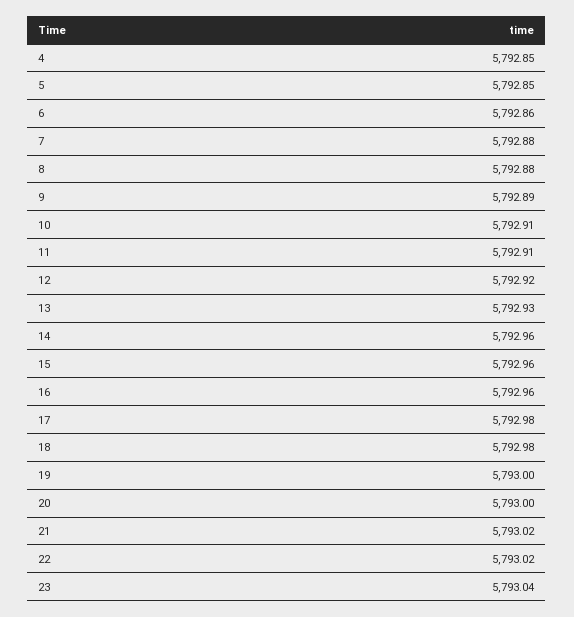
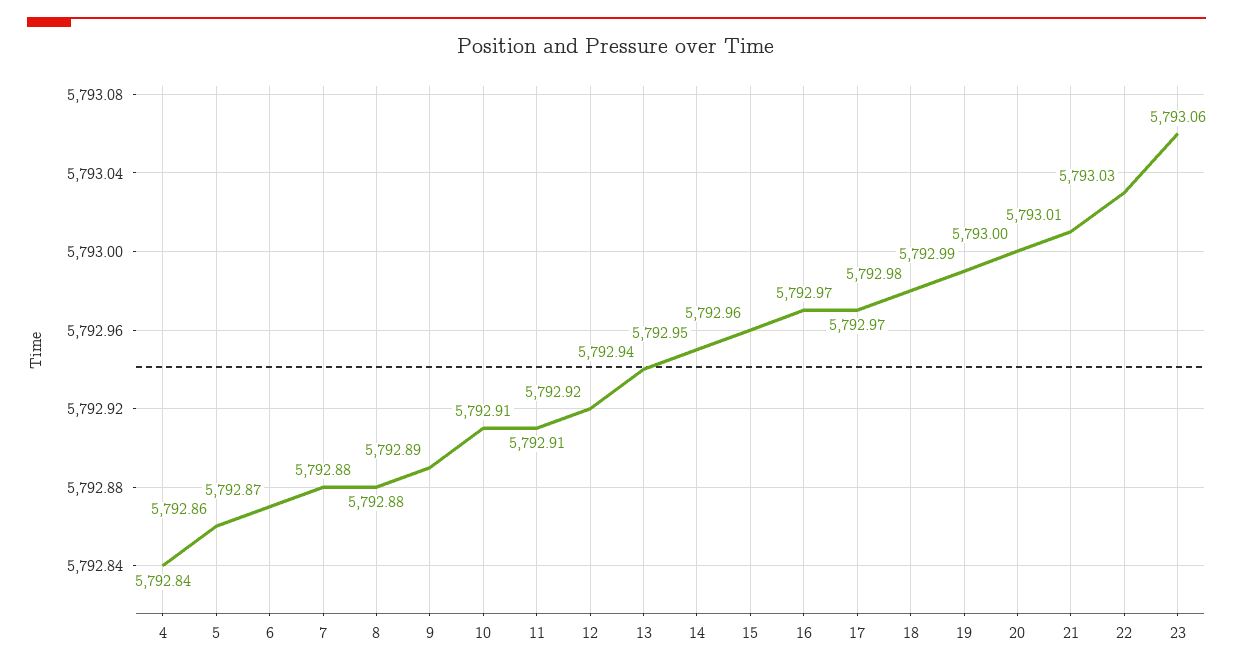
4: 5792.85 -> 5792.84
5: 5792.85 -> 5792.86
6: 5792.86 -> 5792.87
13: 5792.93 -> 5792.94
14: 5792.96 -> 5792.95
16: 5792.96 -> 5792.97
17: 5792.98 -> 5792.97
19: 5793 -> 5792.99
21: 5793.02 -> 5793.01
22: 5793.02 -> 5793.03
23: 5793.04 -> 5793.06

